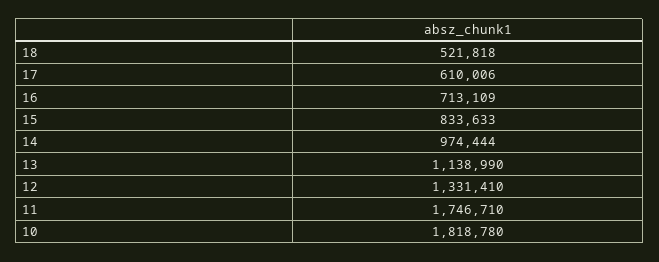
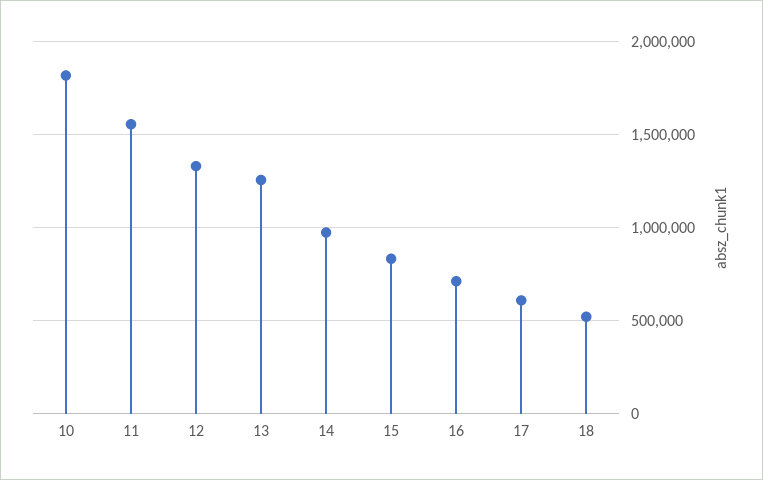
13: 1138990 -> 1250000
11: 1746710 -> 1550000

